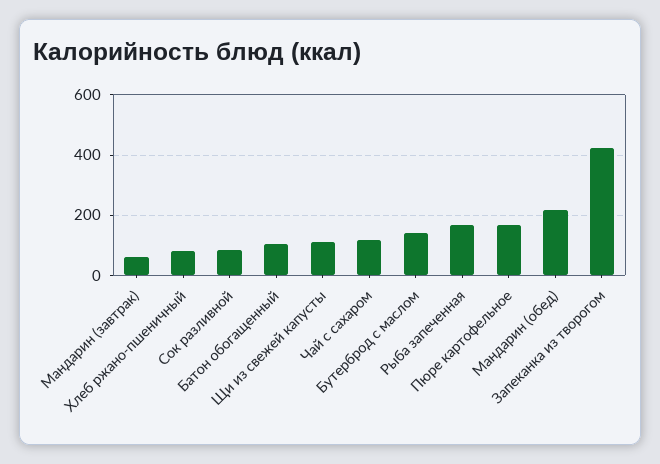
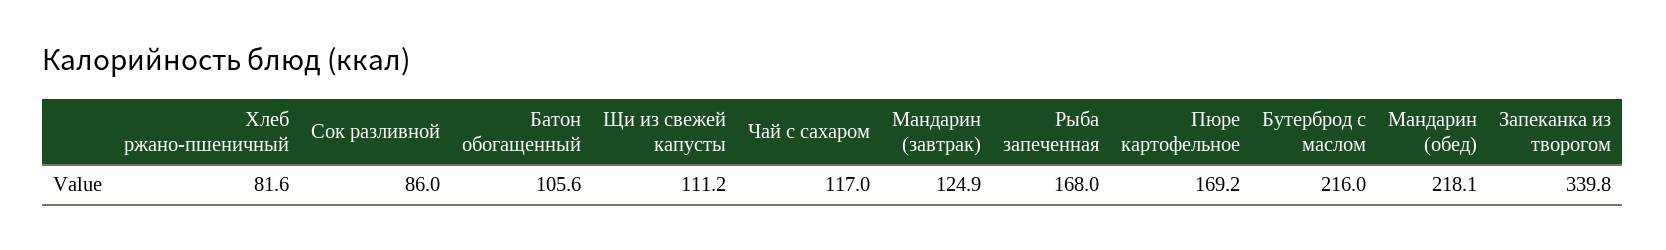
Мандарин (завтрак): 60 -> 124.9
Бутерброд с маслом: 140 -> 216
Запеканка из творогом: 420 -> 339.8

